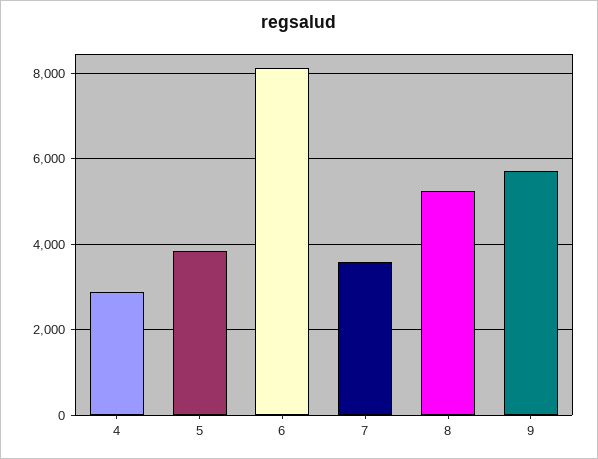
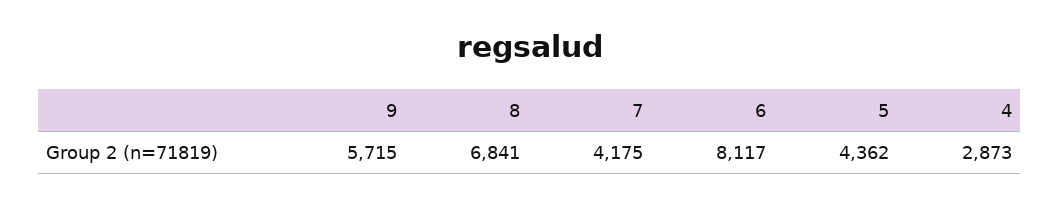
5: 3800 -> 4362
7: 3600 -> 4175
8: 5200 -> 6841

